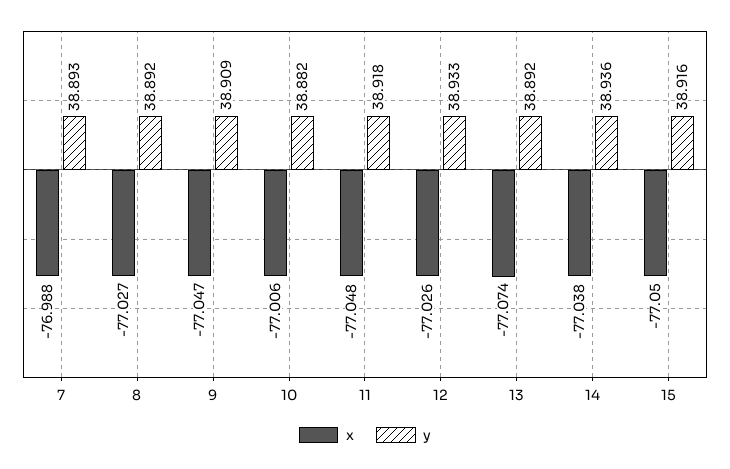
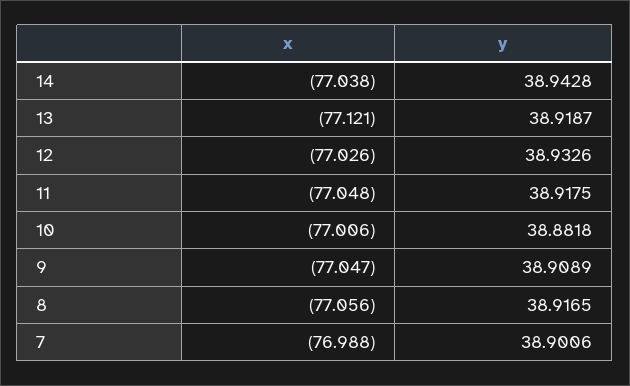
y, 7: 38.893 -> 38.9006
x, 8: -77.027 -> -77.056
y, 8: 38.892 -> 38.9165
x, 13: -77.074 -> -77.121
y, 13: 38.892 -> 38.9187
y, 14: 38.936 -> 38.9428
x, 15: -77.05 -> none
y, 15: 38.916 -> none

